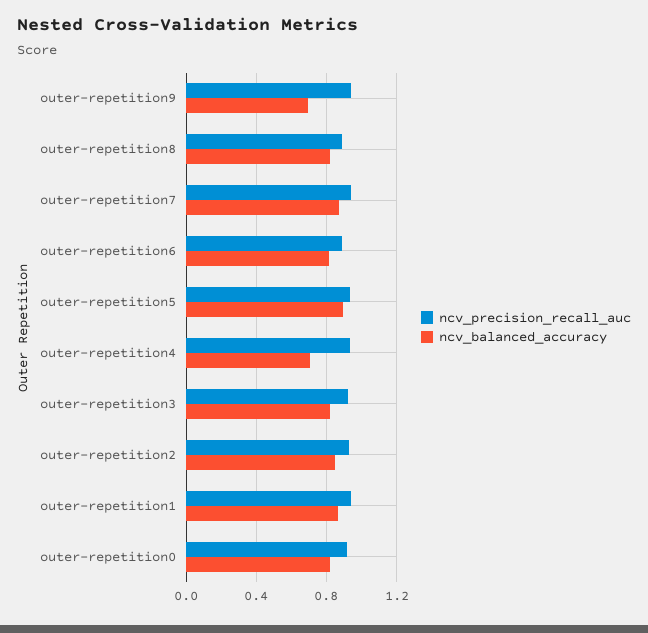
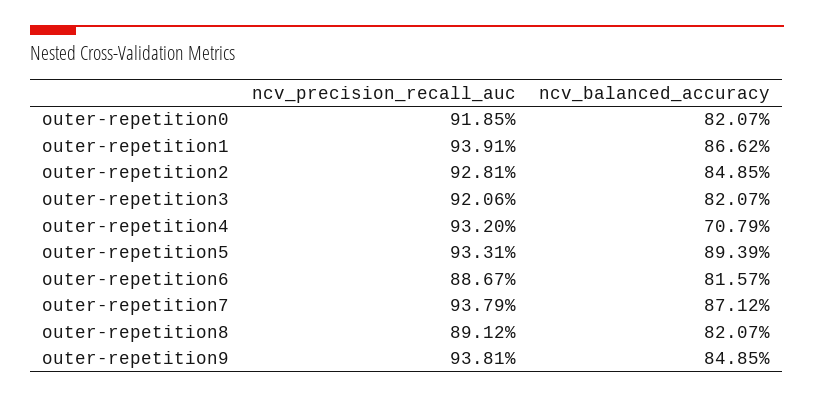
ncv_balanced_accuracy, outer-repetition9: 0.7 -> 0.8485

